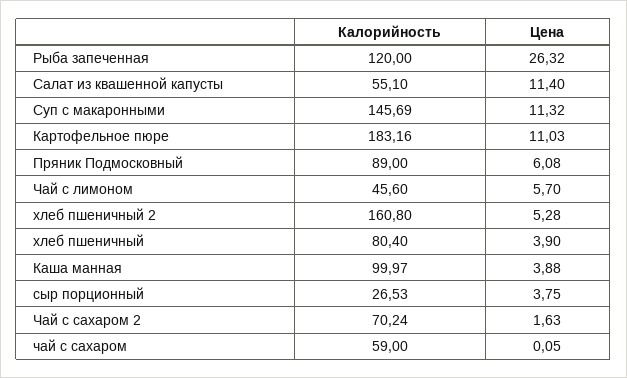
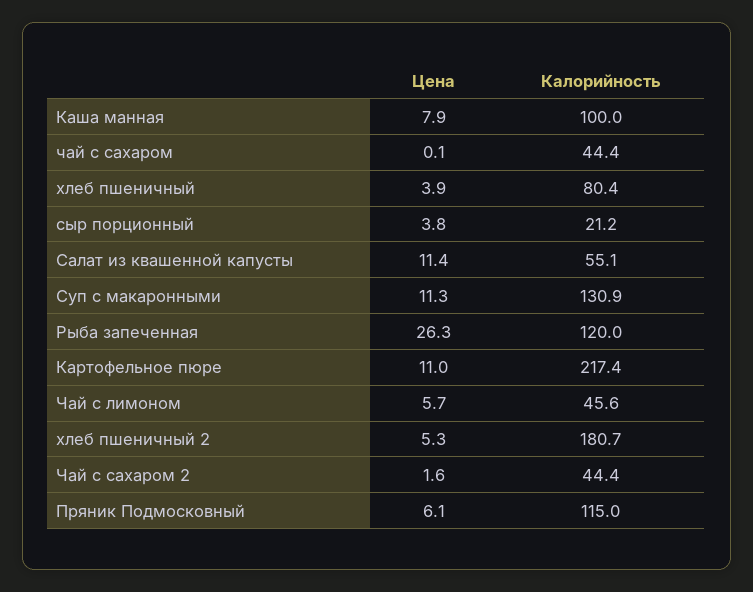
Калорийность, Суп с макаронными: 145.69 -> 130.9
Калорийность, Картофельное пюре: 183.16 -> 217.4
Калорийность, Пряник Подмосковный: 89 -> 115
Калорийность, хлеб пшеничный 2: 160.8 -> 180.7
Цена, Каша манная: 3.88 -> 7.9
Калорийность, сыр порционный: 26.53 -> 21.2
Калорийность, Чай с сахаром 2: 70.24 -> 44.4
Калорийность, чай с сахаром: 59 -> 44.4

